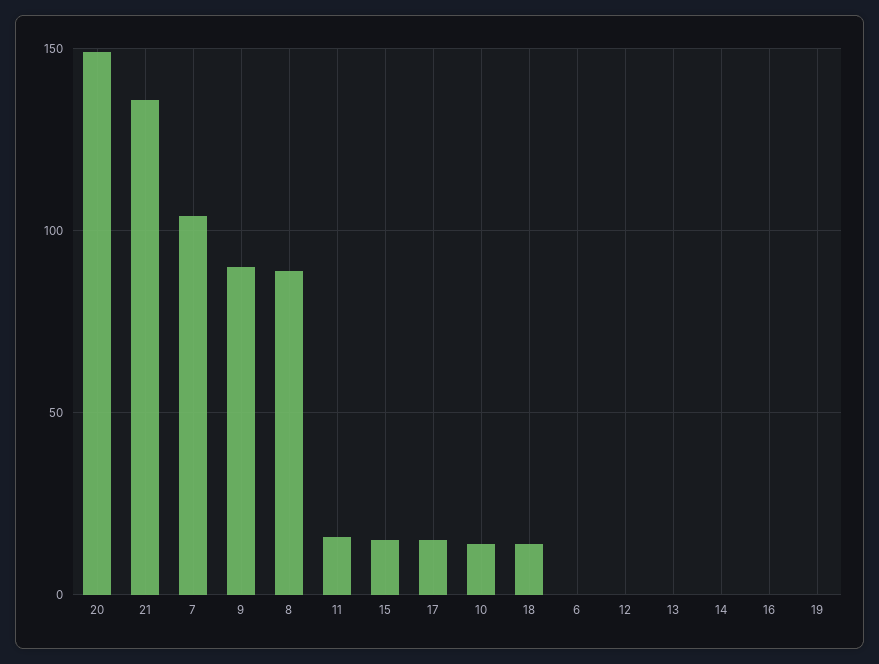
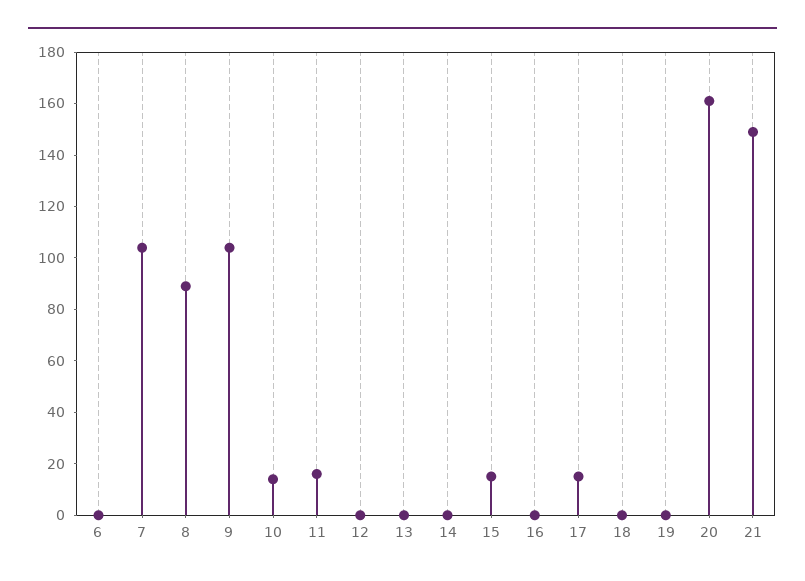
20: 150 -> 160
21: 135 -> 150
9: 90 -> 105
18: 15 -> 0

